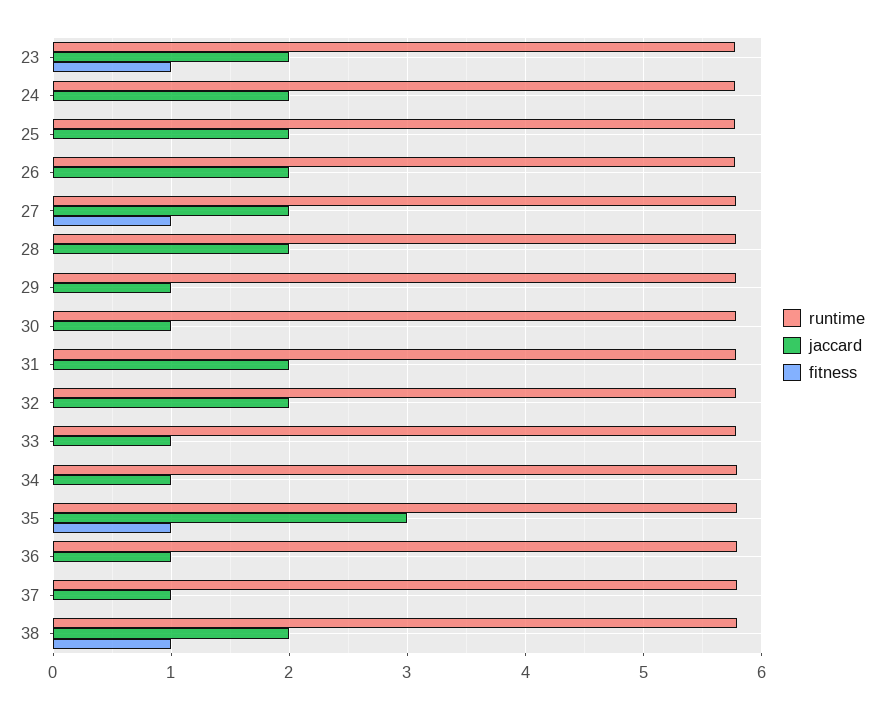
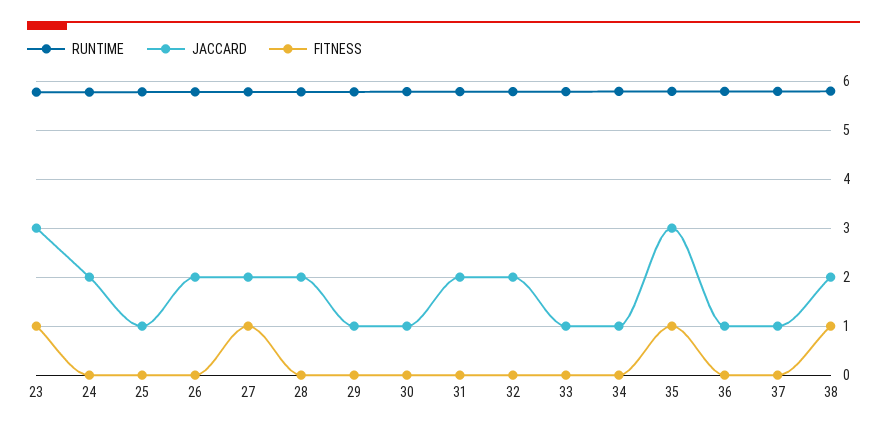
jaccard, 23: 2 -> 3
jaccard, 25: 2 -> 1

